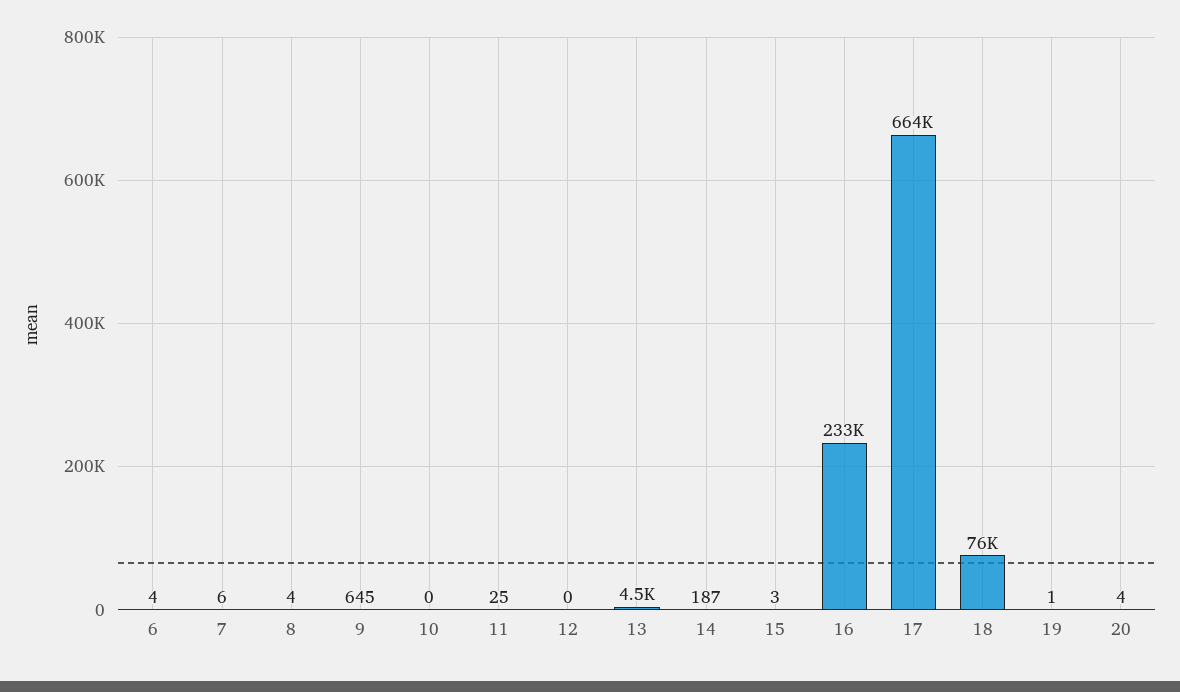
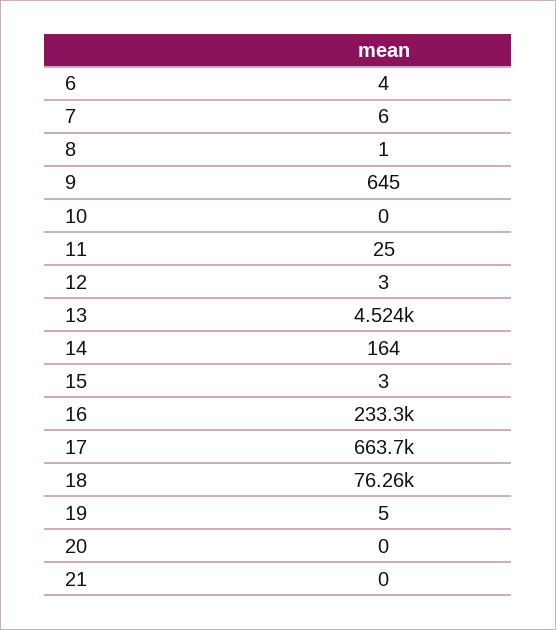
8: 4 -> 1
12: 0 -> 3
14: 187 -> 164
19: 1 -> 5
20: 4 -> 0
21: none -> 0

